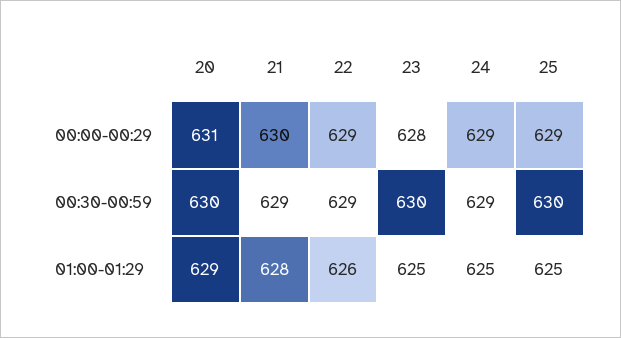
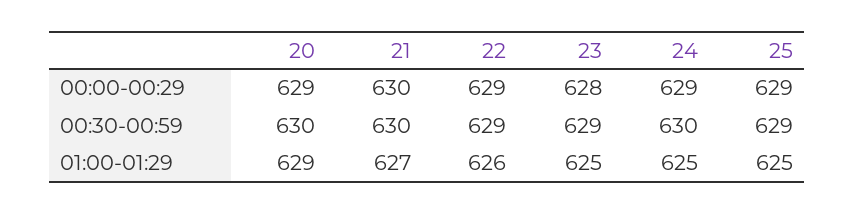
20, 00:00-00:29: 631 -> 629
21, 00:30-00:59: 629 -> 630
23, 00:30-00:59: 630 -> 629
24, 00:30-00:59: 629 -> 630
25, 00:30-00:59: 630 -> 629
21, 01:00-01:29: 628 -> 627

